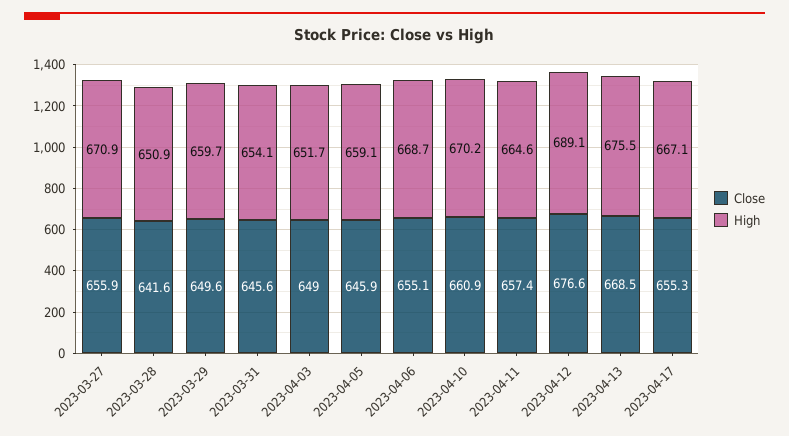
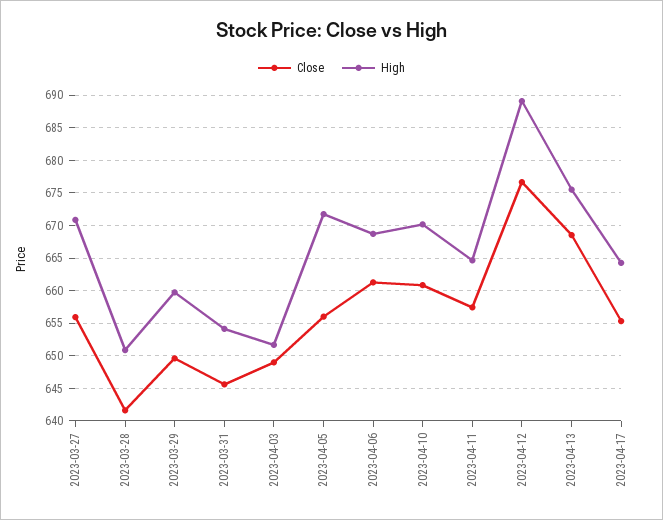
Close, 2023-04-05: 645.9 -> 656
High, 2023-04-05: 659.1 -> 672
Close, 2023-04-06: 655.1 -> 661
High, 2023-04-17: 667.1 -> 664

